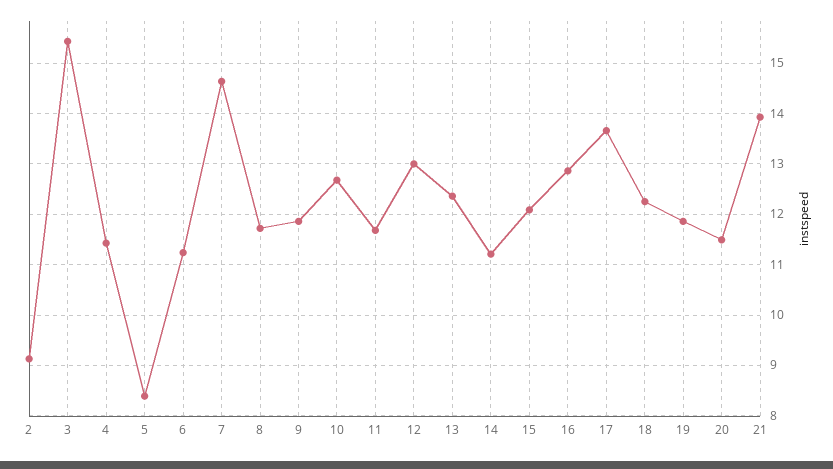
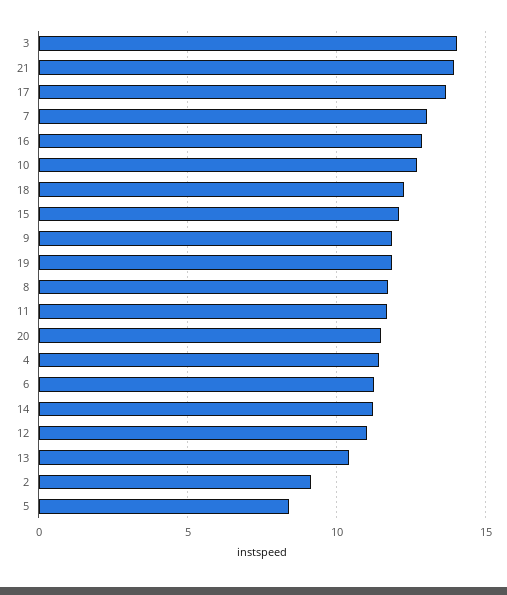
3: 15.4 -> 14
7: 14.6 -> 13
12: 13 -> 11
13: 12.4 -> 10.5

